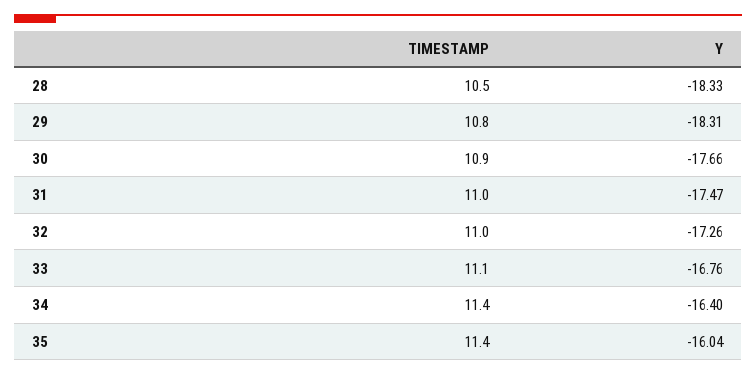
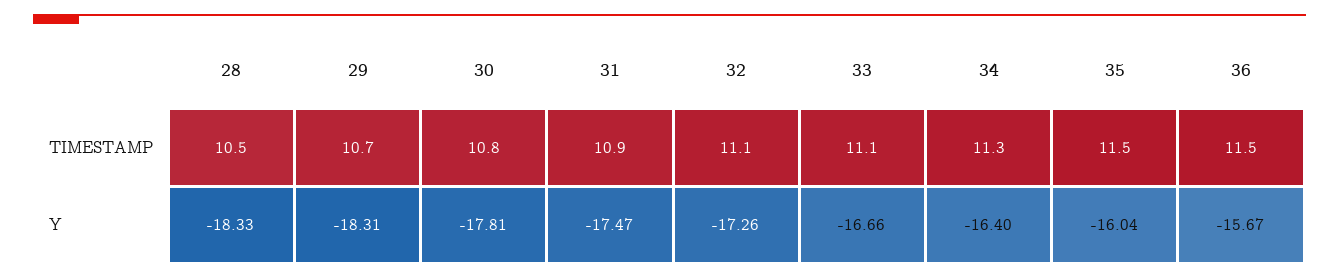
TIMESTAMP, 29: 10.8 -> 10.7
TIMESTAMP, 30: 10.9 -> 10.8
Y, 30: -17.66 -> -17.81
TIMESTAMP, 31: 11 -> 10.9
TIMESTAMP, 32: 11 -> 11.1
Y, 33: -16.76 -> -16.66
TIMESTAMP, 34: 11.4 -> 11.3
TIMESTAMP, 35: 11.4 -> 11.5
TIMESTAMP, 36: none -> 11.5
Y, 36: none -> -15.67

